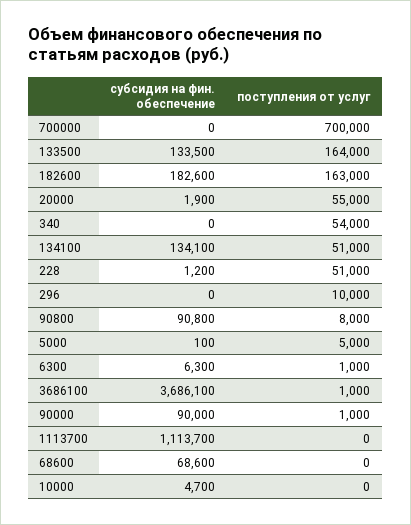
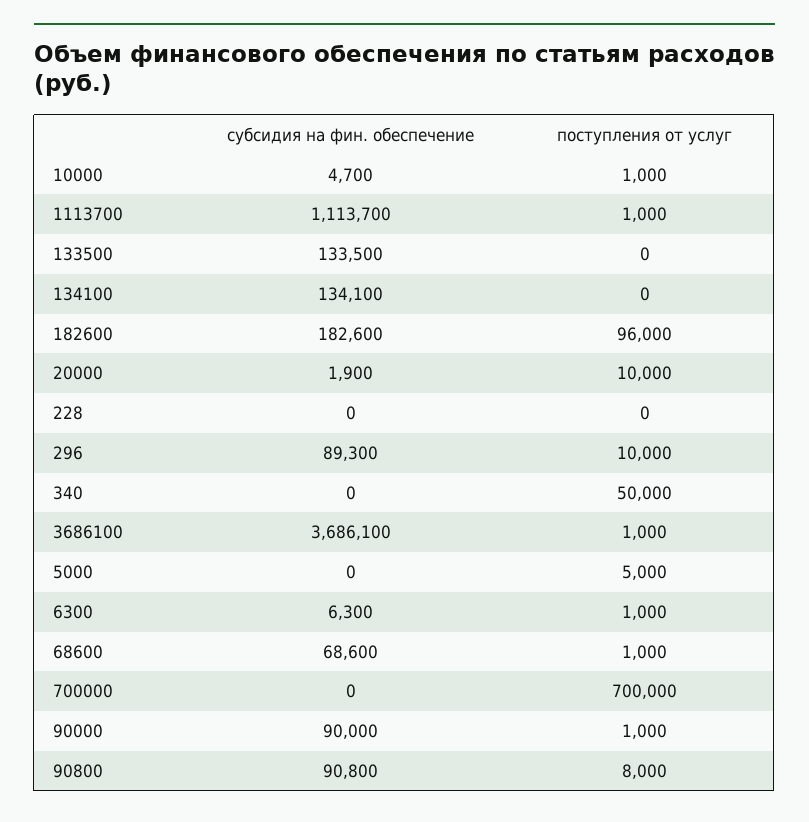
поступления от услуг, 133500: 164000 -> 0
поступления от услуг, 182600: 163000 -> 96000
поступления от услуг, 20000: 55000 -> 10000
поступления от услуг, 340: 54000 -> 50000
поступления от услуг, 134100: 51000 -> 0
субсидия на фин. обеспечение, 228: 1200 -> 0
поступления от услуг, 228: 51000 -> 0
субсидия на фин. обеспечение, 296: 0 -> 89300
субсидия на фин. обеспечение, 5000: 100 -> 0
поступления от услуг, 1113700: 0 -> 1000
поступления от услуг, 68600: 0 -> 1000
поступления от услуг, 10000: 0 -> 1000

